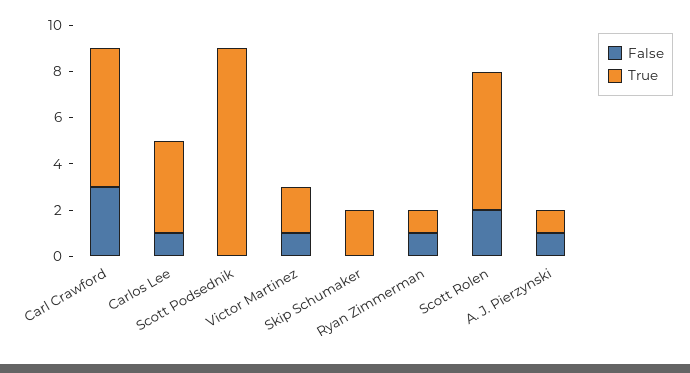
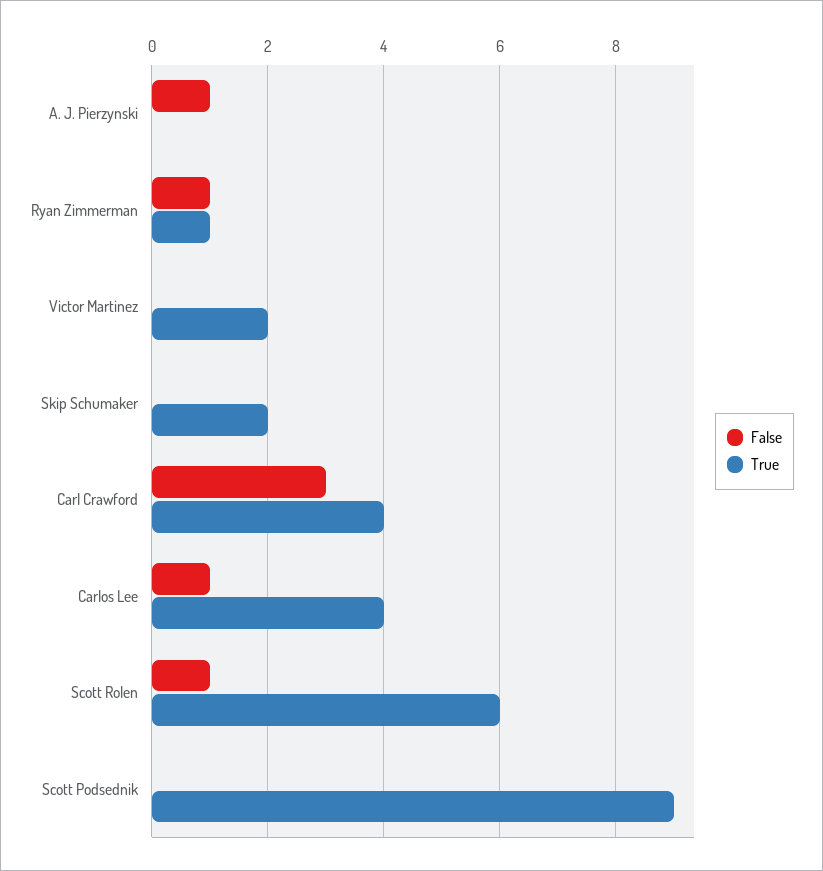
True, Carl Crawford: 6 -> 4
False, Victor Martinez: 1 -> 0
False, Scott Rolen: 2 -> 1
True, A. J. Pierzynski: 1 -> 0

